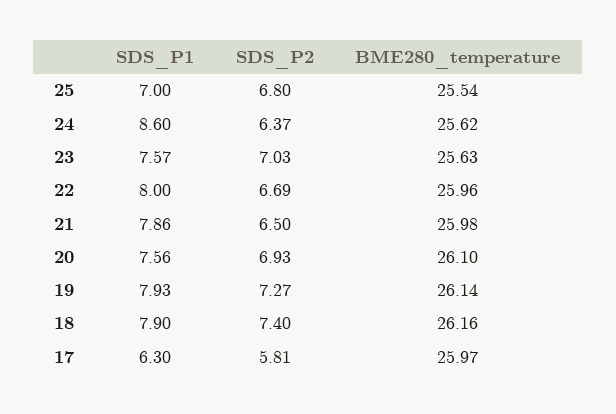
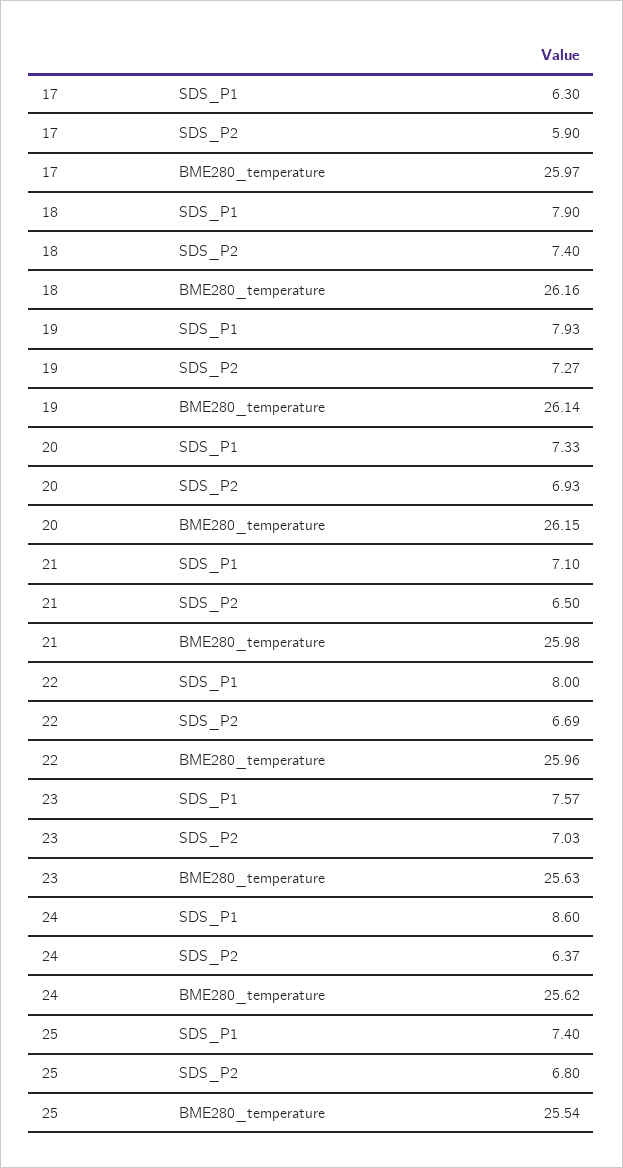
SDS_P1, 25: 7 -> 7.4
SDS_P1, 21: 7.86 -> 7.1
SDS_P1, 20: 7.56 -> 7.33
BME280_temperature, 20: 26.1 -> 26.15
SDS_P2, 17: 5.81 -> 5.9

